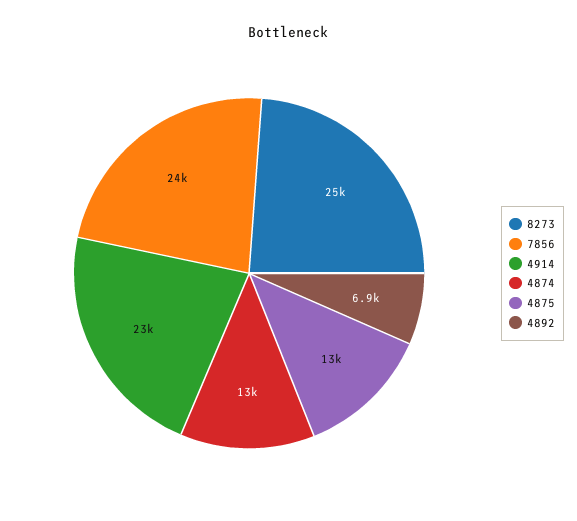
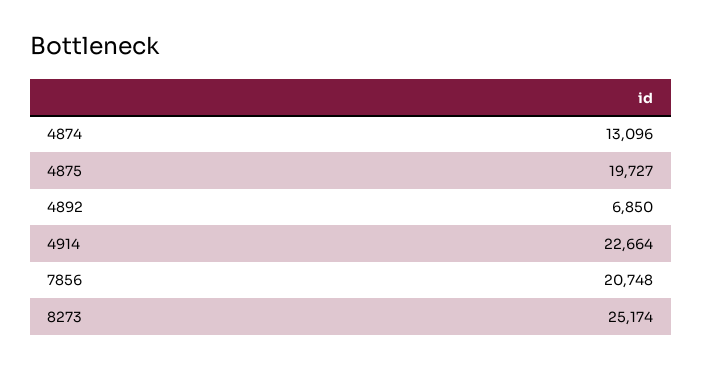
7856: 24000 -> 20748
4875: 13000 -> 19727

